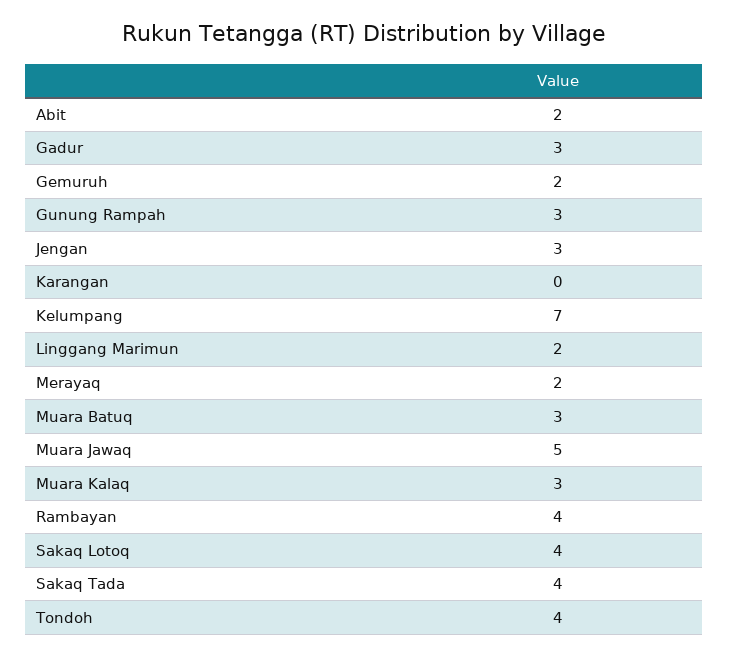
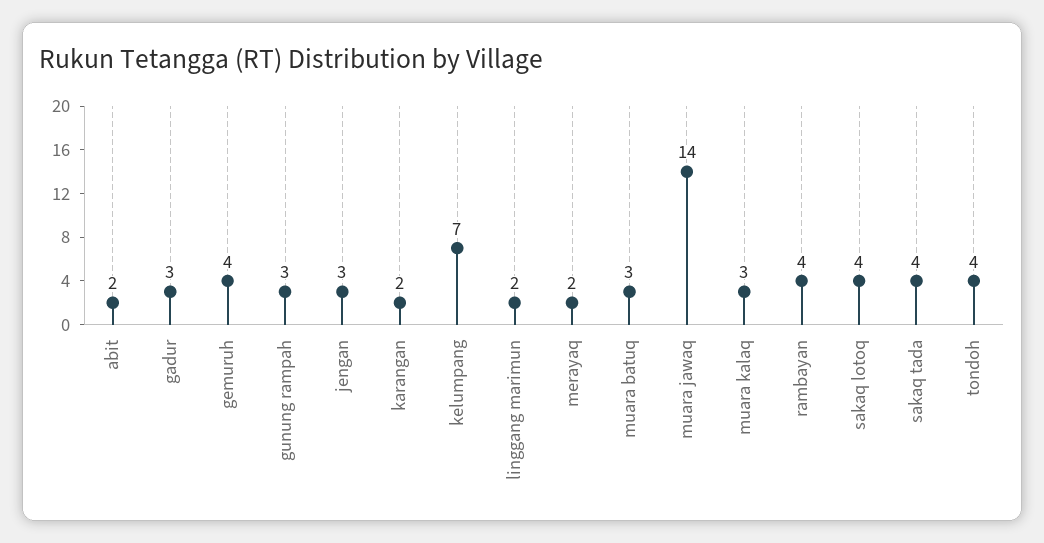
Gemuruh: 2 -> 4
Karangan: 0 -> 2
Muara Jawaq: 5 -> 14

